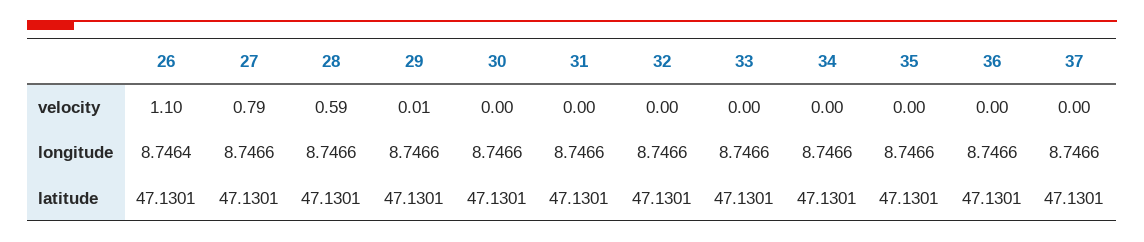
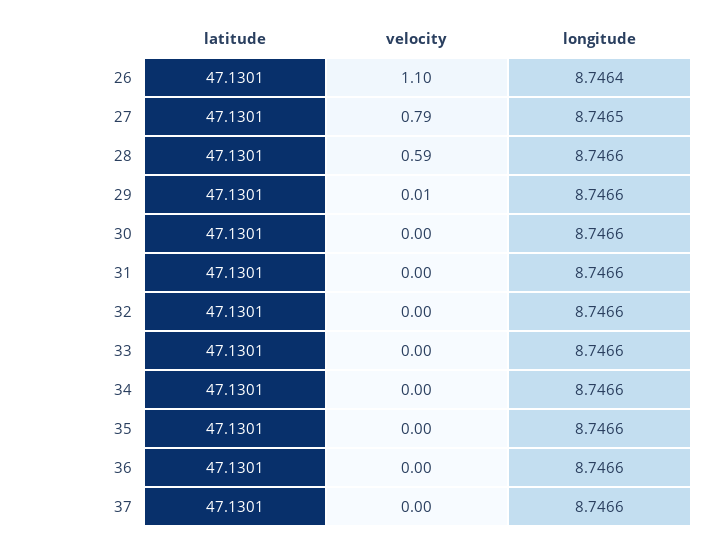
27, longitude: 8.7466 -> 8.7465

